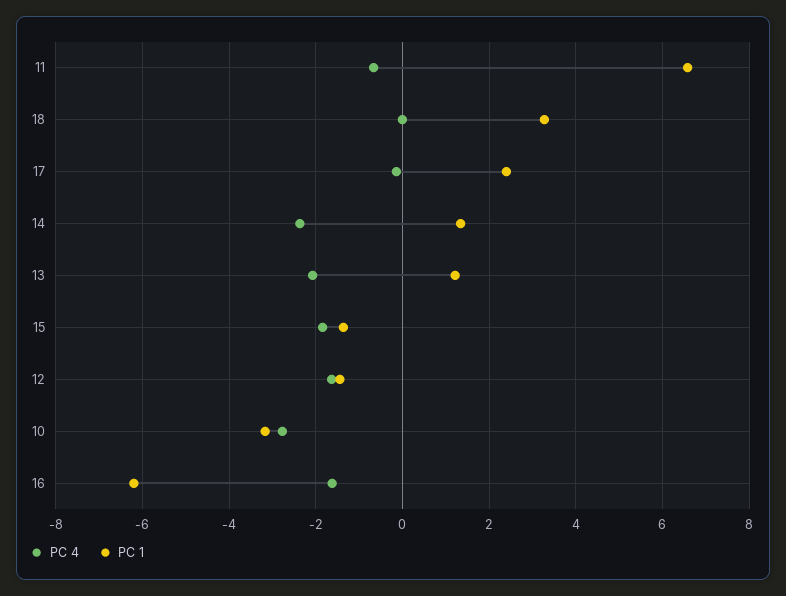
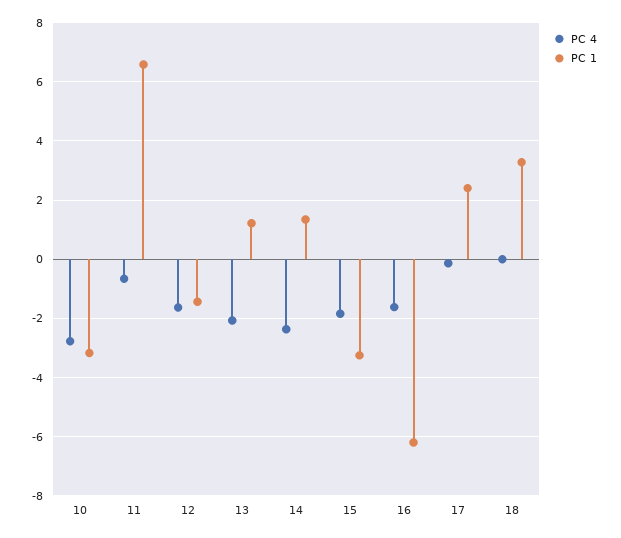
PC 1, 15: -1.4 -> -3.25

